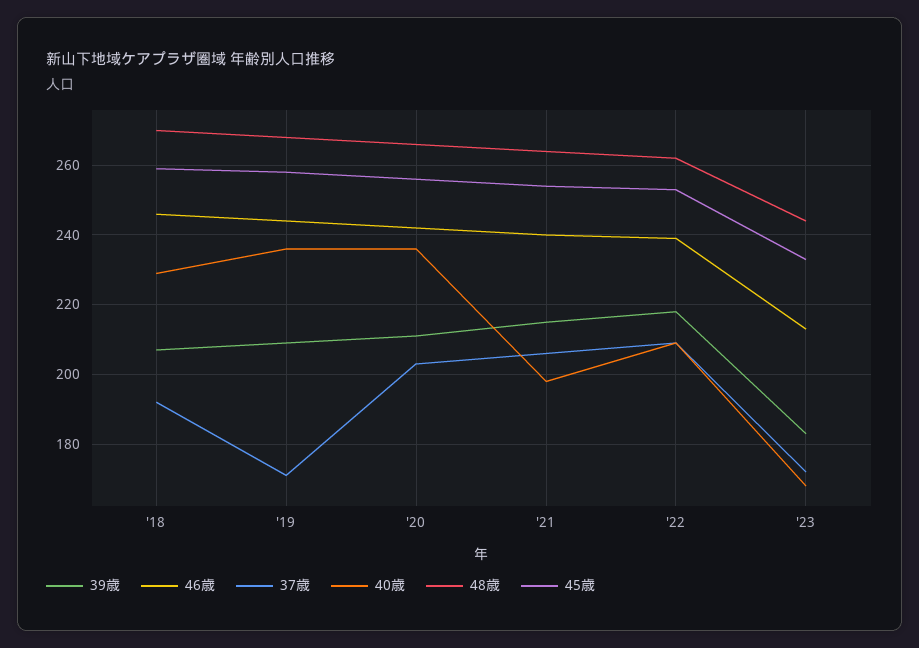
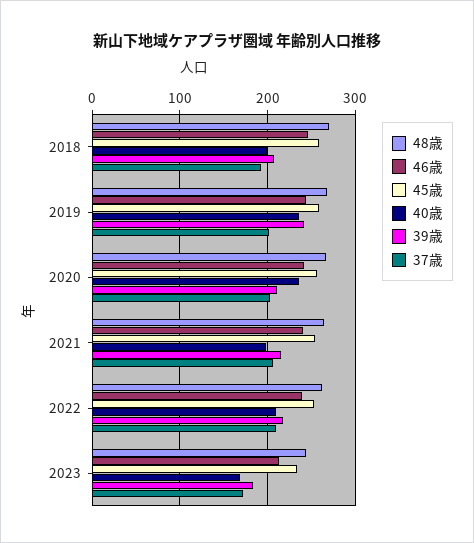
40歳, '18: 230 -> 200
39歳, '19: 210 -> 240
37歳, '19: 170 -> 200

